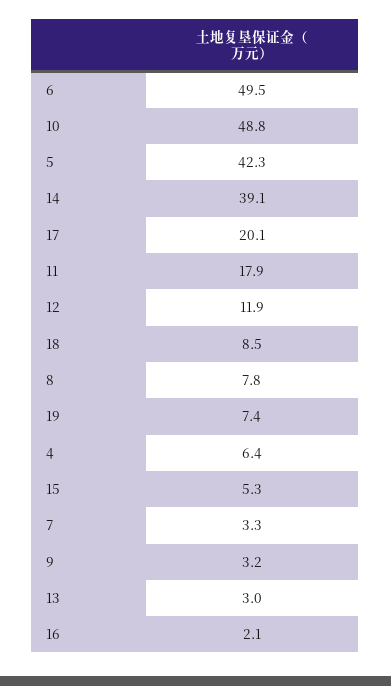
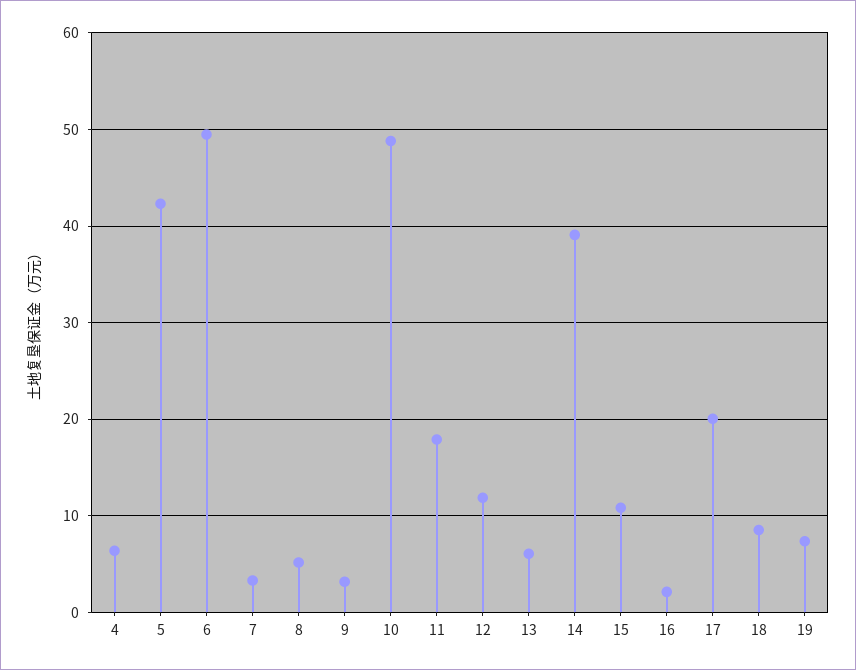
8: 7.8 -> 5
15: 5.3 -> 11
13: 3 -> 6

